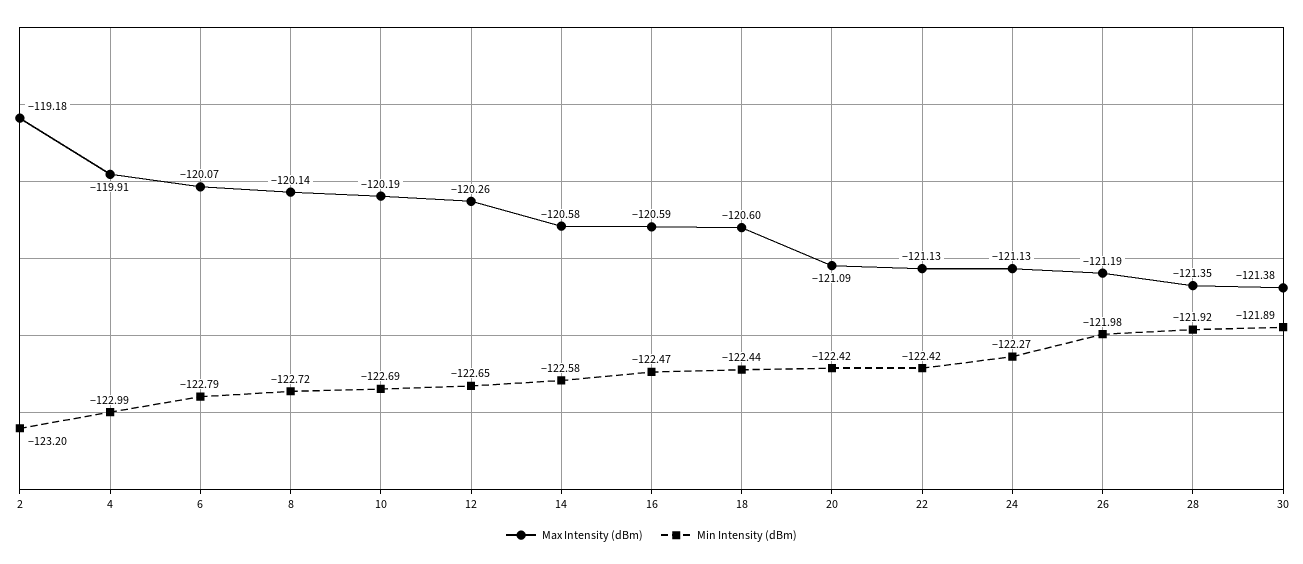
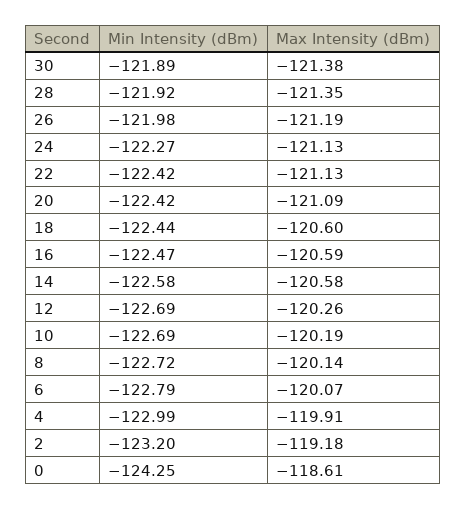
Min Intensity (dBm), 12: -122.65 -> -122.69
Min Intensity (dBm), 0: none -> -124.25
Max Intensity (dBm), 0: none -> -118.61

